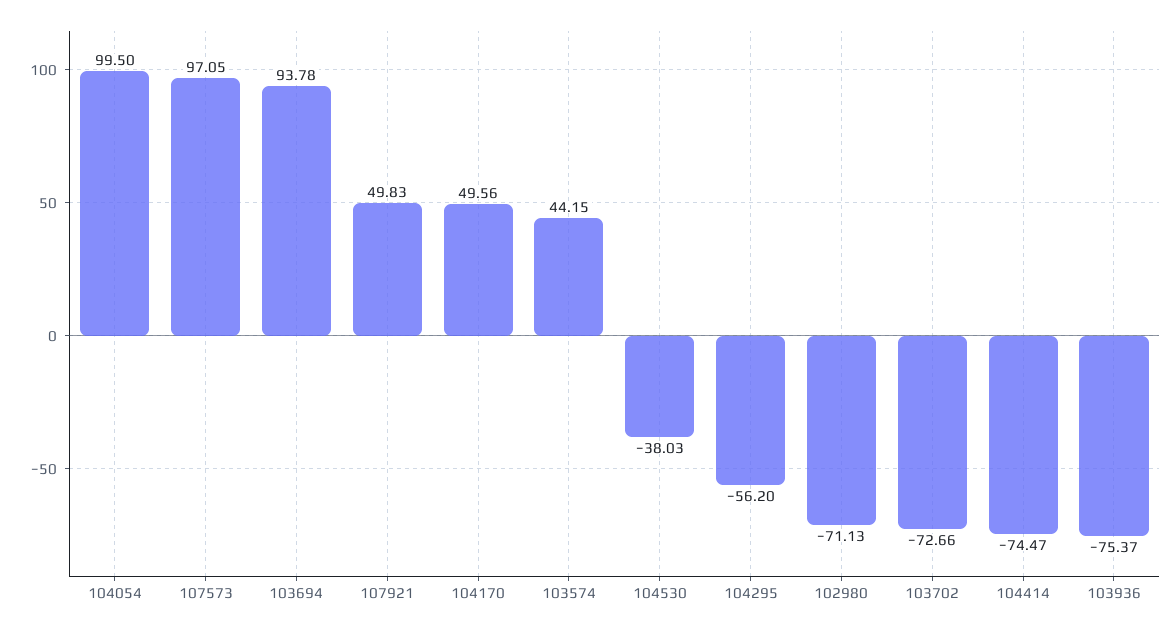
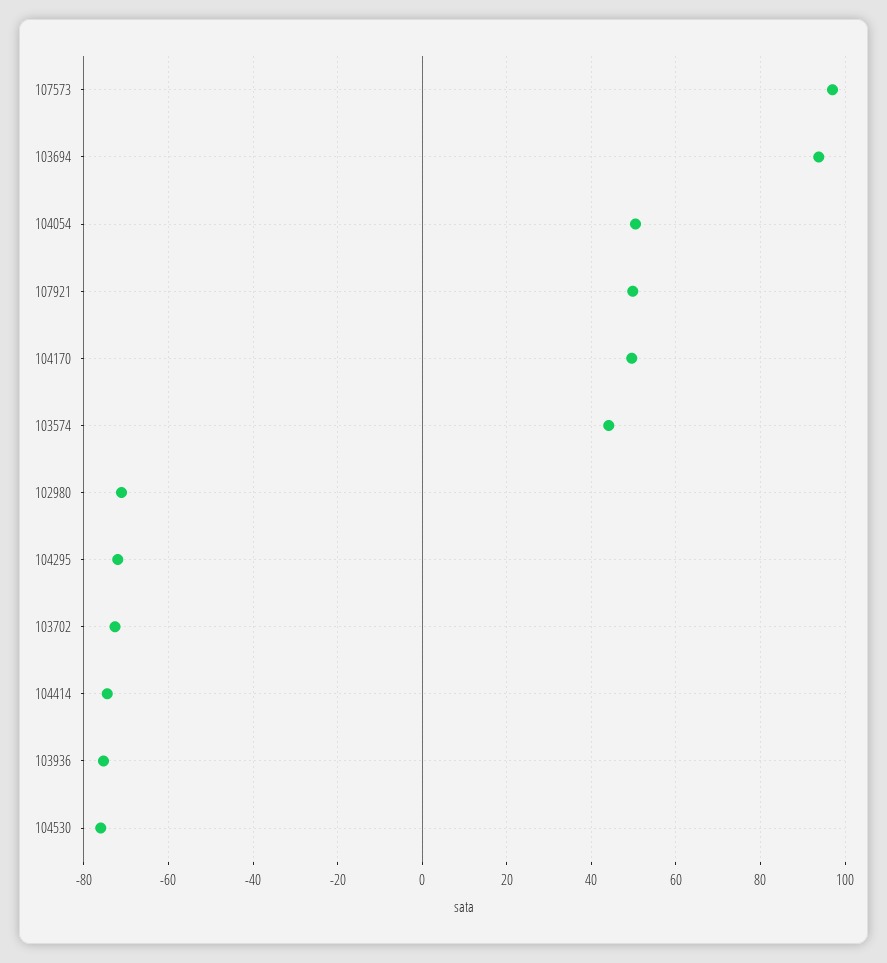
104054: 99.5 -> 50
104530: -38.03 -> -76
104295: -56.2 -> -72

